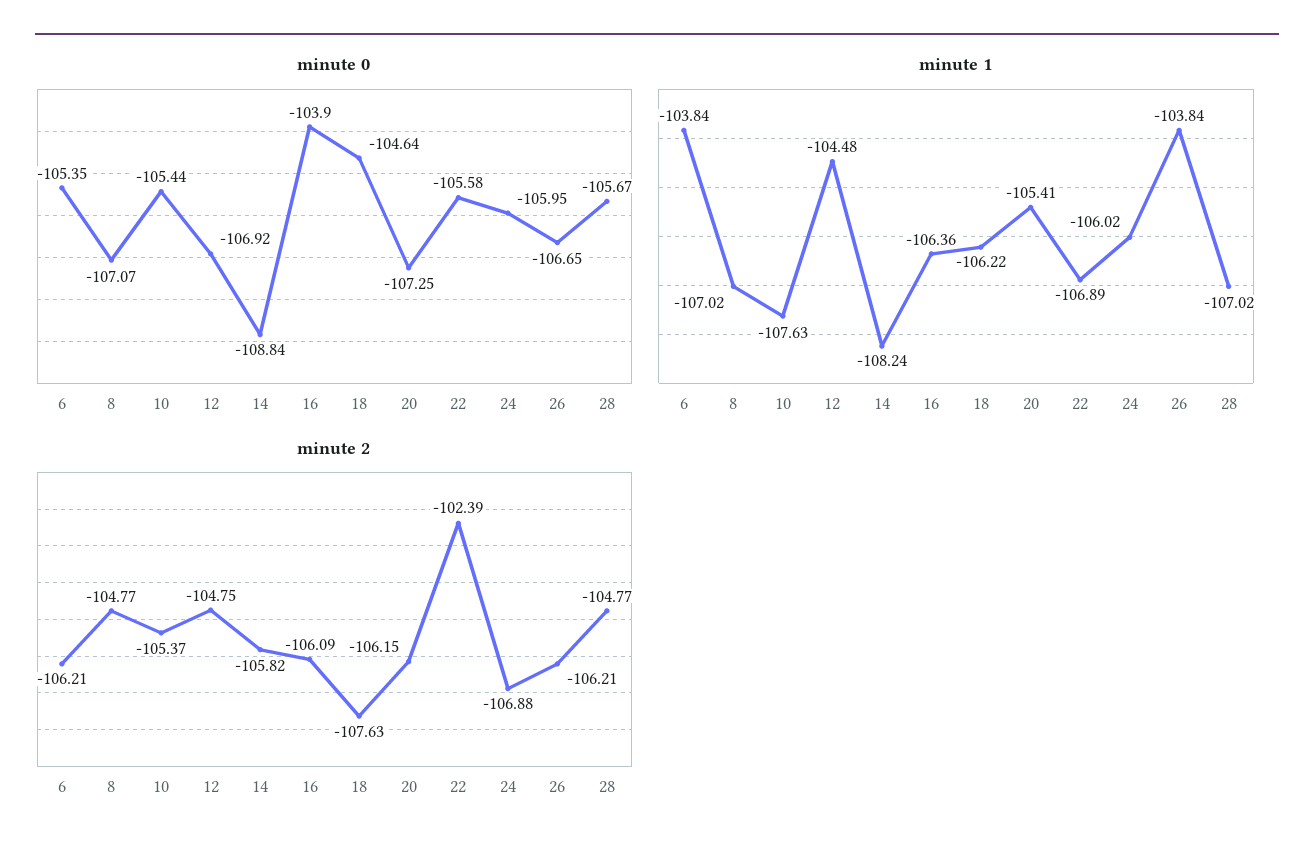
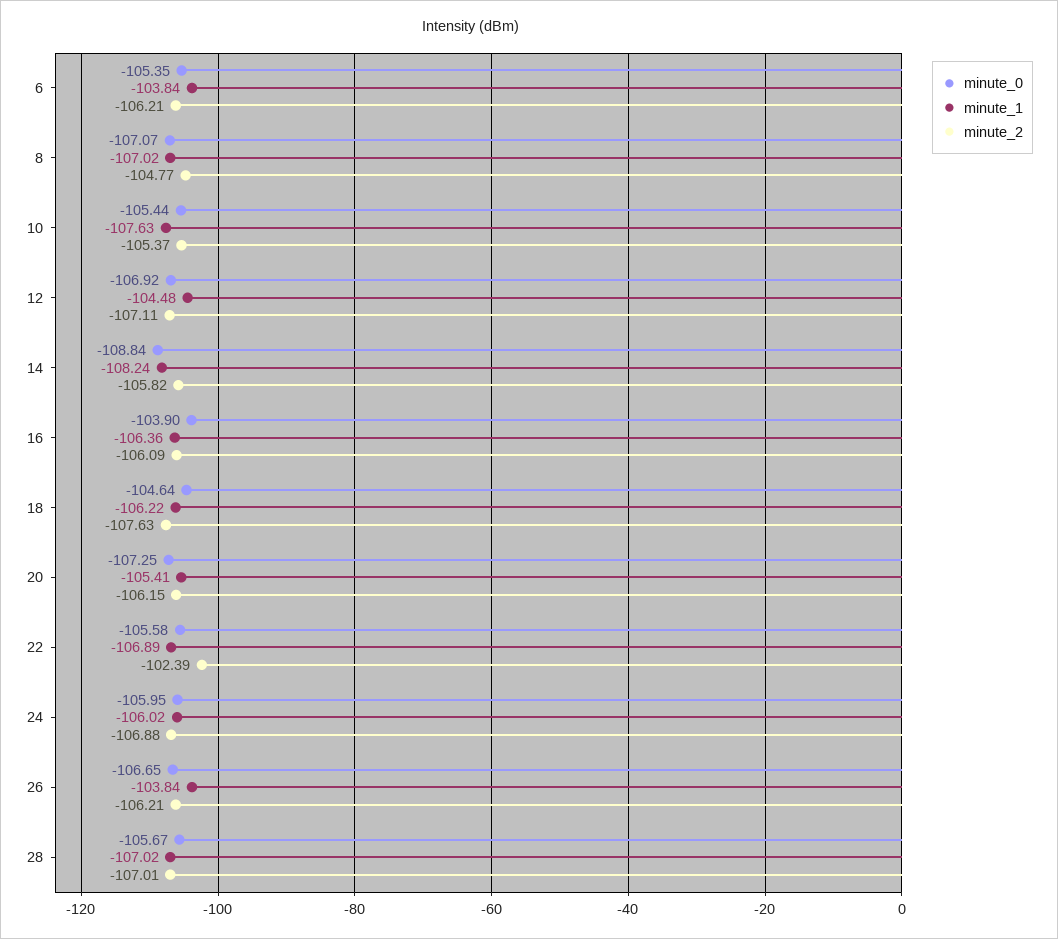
minute 2, 12: -104.75 -> -107.11
minute 2, 28: -104.77 -> -107.01

